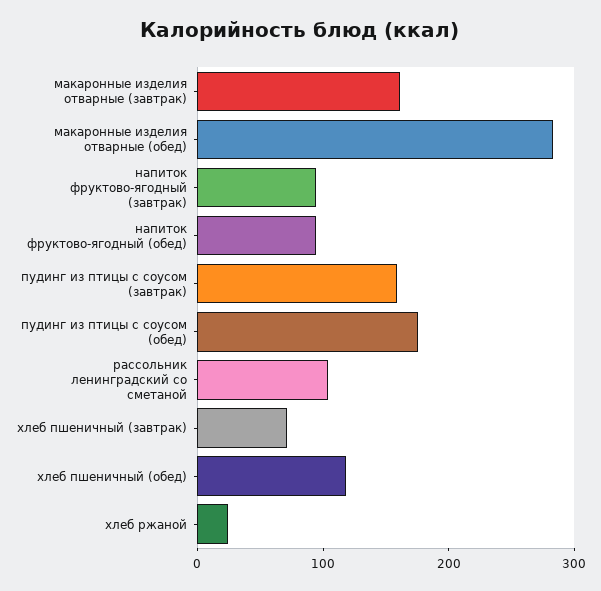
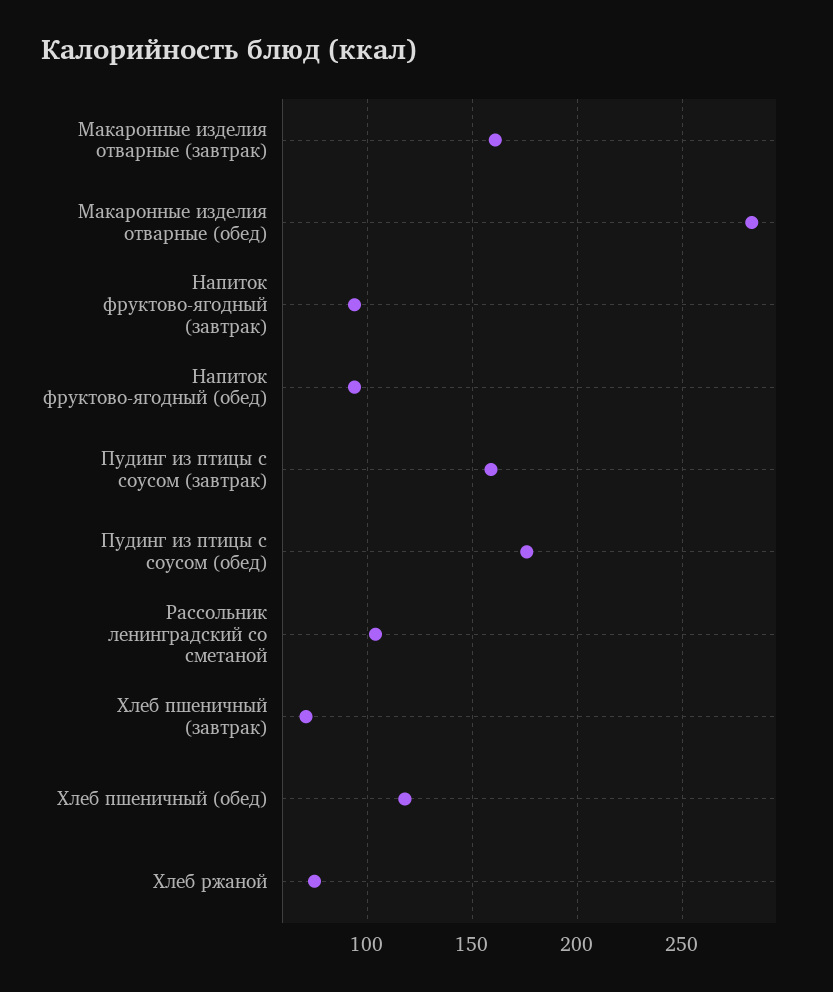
хлеб ржаной: 20 -> 75

